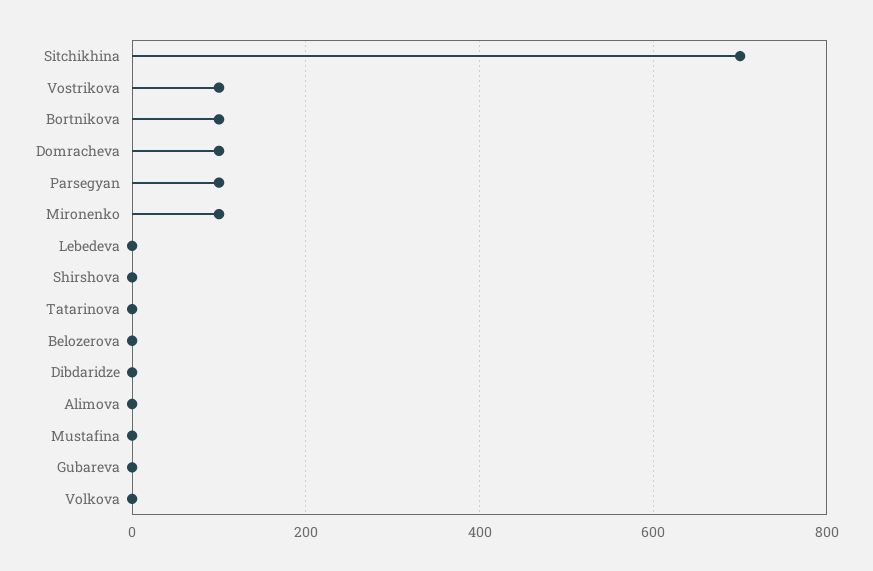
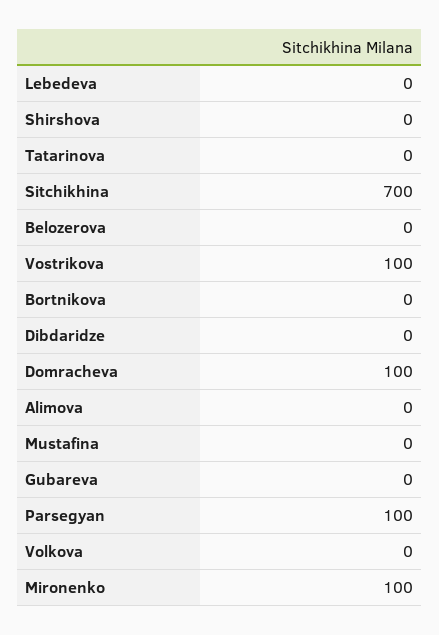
Bortnikova: 100 -> 0

